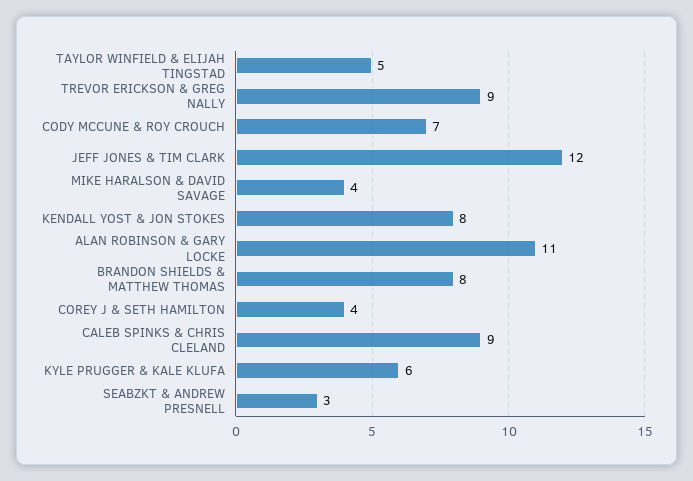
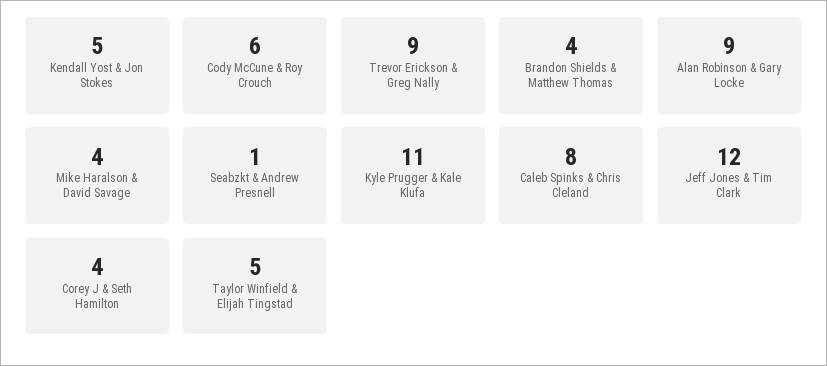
CODY MCCUNE & ROY CROUCH: 7 -> 6
KENDALL YOST & JON STOKES: 8 -> 5
ALAN ROBINSON & GARY LOCKE: 11 -> 9
BRANDON SHIELDS & MATTHEW THOMAS: 8 -> 4
CALEB SPINKS & CHRIS CLELAND: 9 -> 8
KYLE PRUGGER & KALE KLUFA: 6 -> 11
SEABZKT & ANDREW PRESNELL: 3 -> 1

